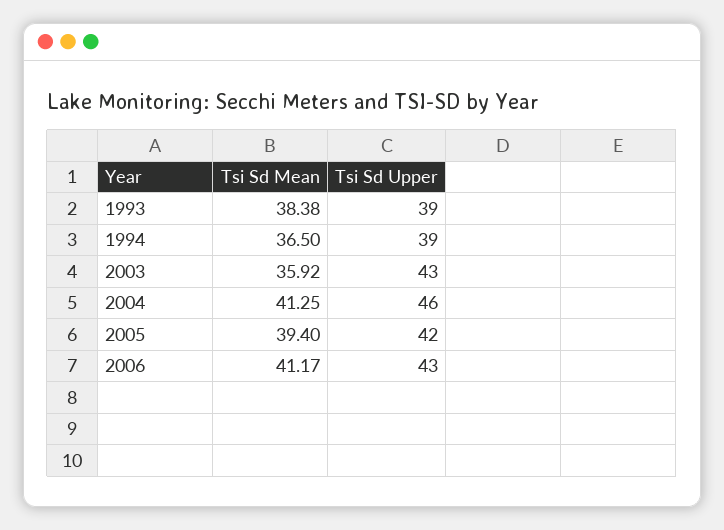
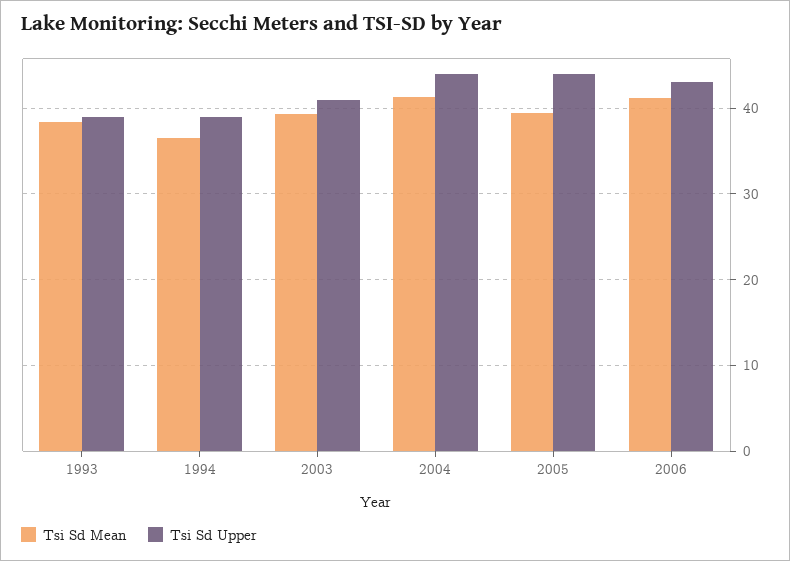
Tsi Sd Mean, 2003: 35.92 -> 39
Tsi Sd Upper, 2003: 43 -> 41
Tsi Sd Upper, 2004: 46 -> 44
Tsi Sd Upper, 2005: 42 -> 44

